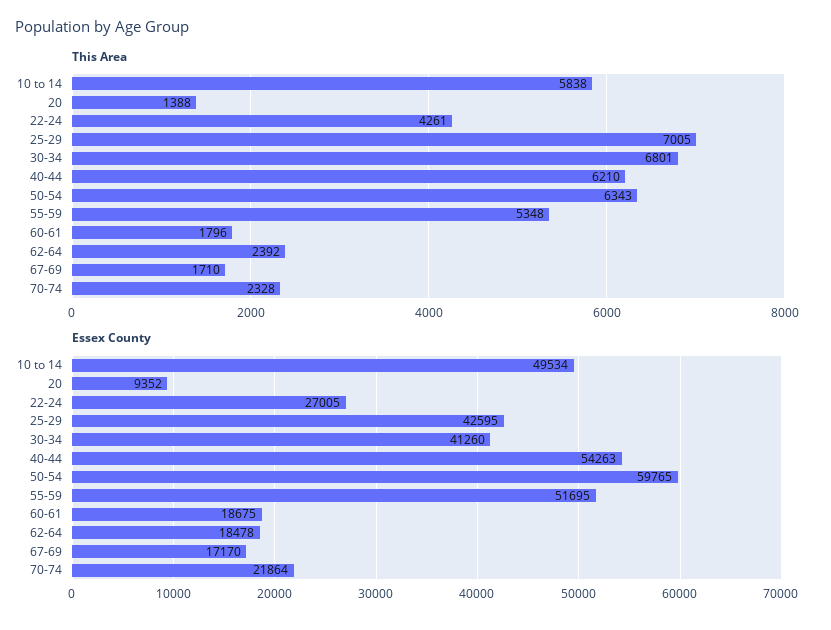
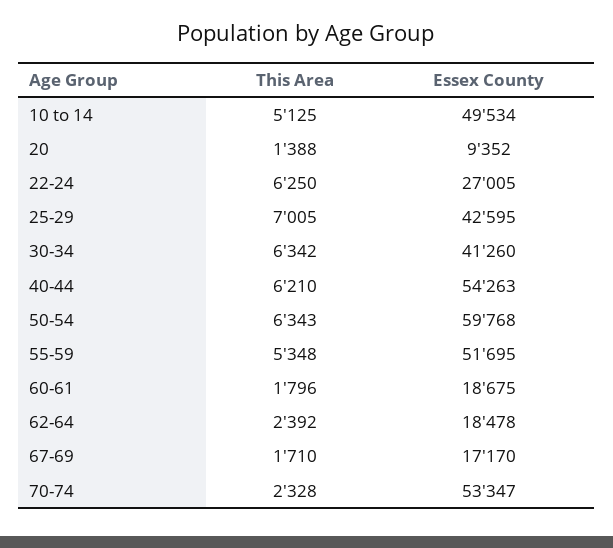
This Area, 10 to 14: 5838 -> 5125
This Area, 22-24: 4261 -> 6250
This Area, 30-34: 6801 -> 6342
Essex County, 50-54: 59765 -> 59768
Essex County, 70-74: 21864 -> 53347

